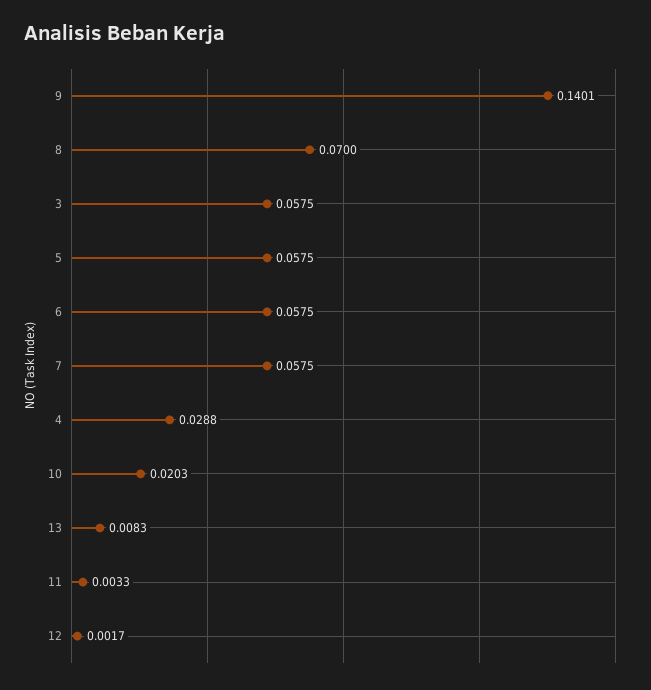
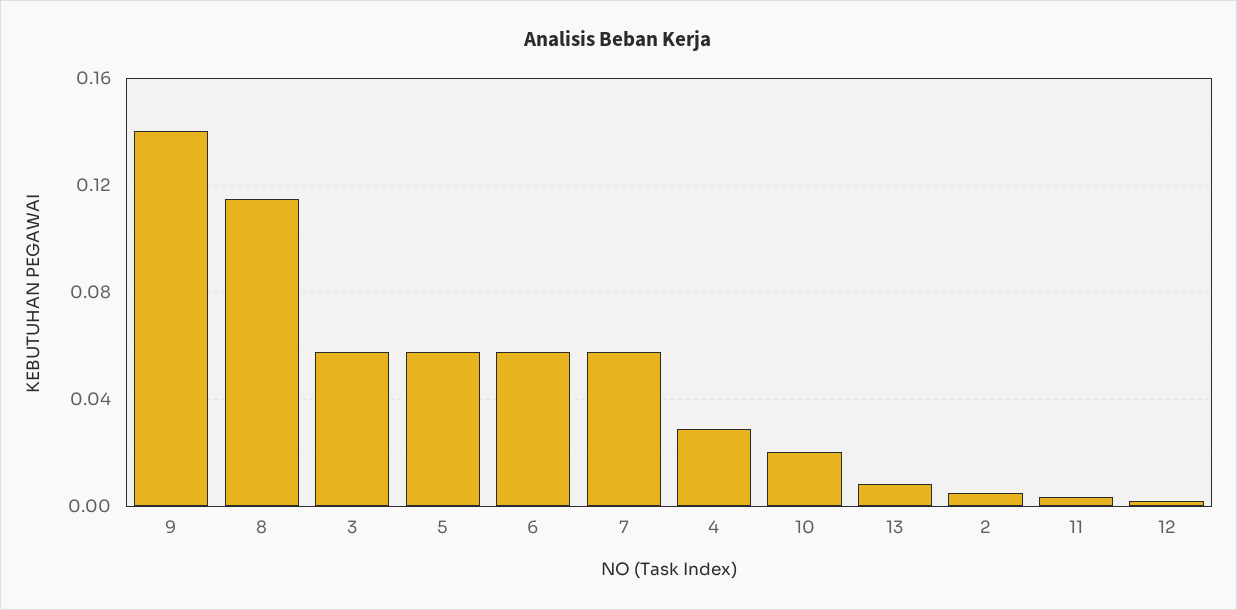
8: 0.07 -> 0.115
2: none -> 0.005

